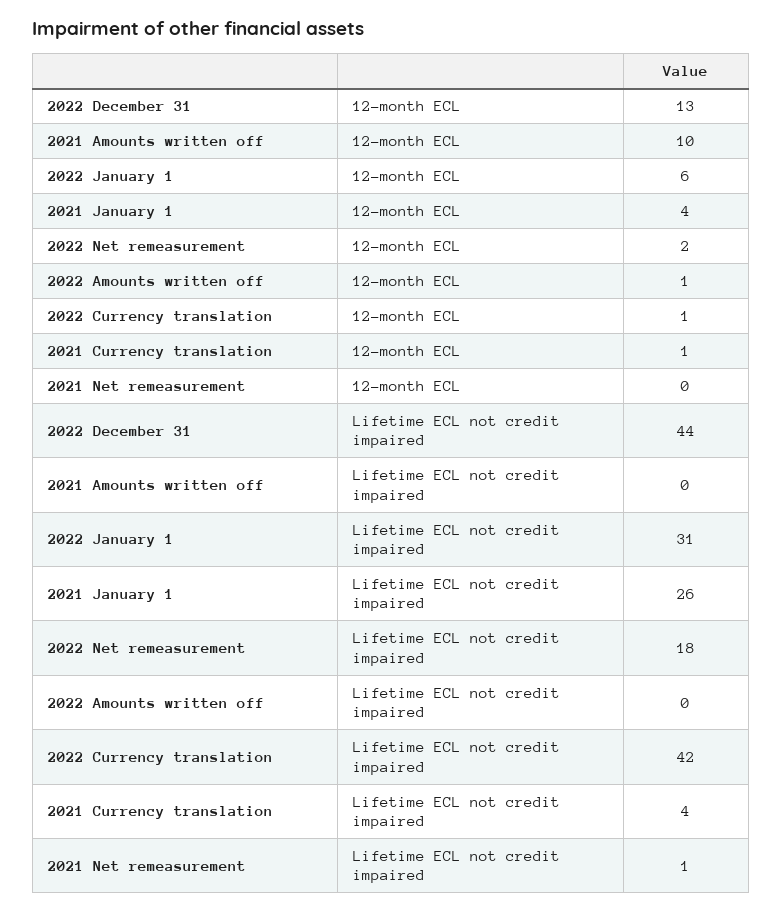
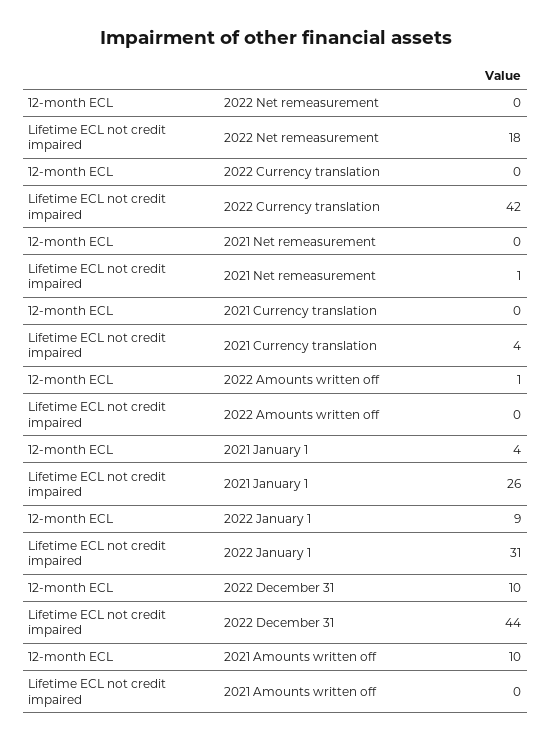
2022 December 31, 12-month ECL: 13 -> 10
2022 January 1, 12-month ECL: 6 -> 9
2022 Net remeasurement, 12-month ECL: 2 -> 0
2022 Currency translation, 12-month ECL: 1 -> 0
2021 Currency translation, 12-month ECL: 1 -> 0

